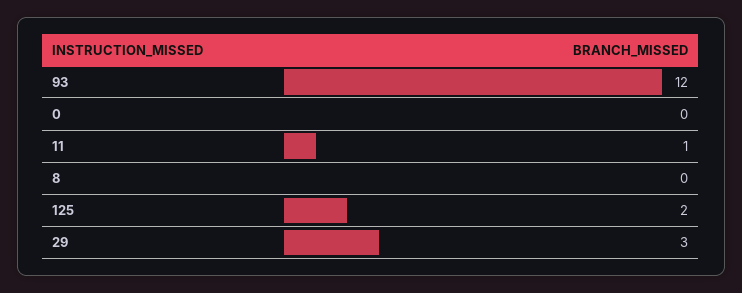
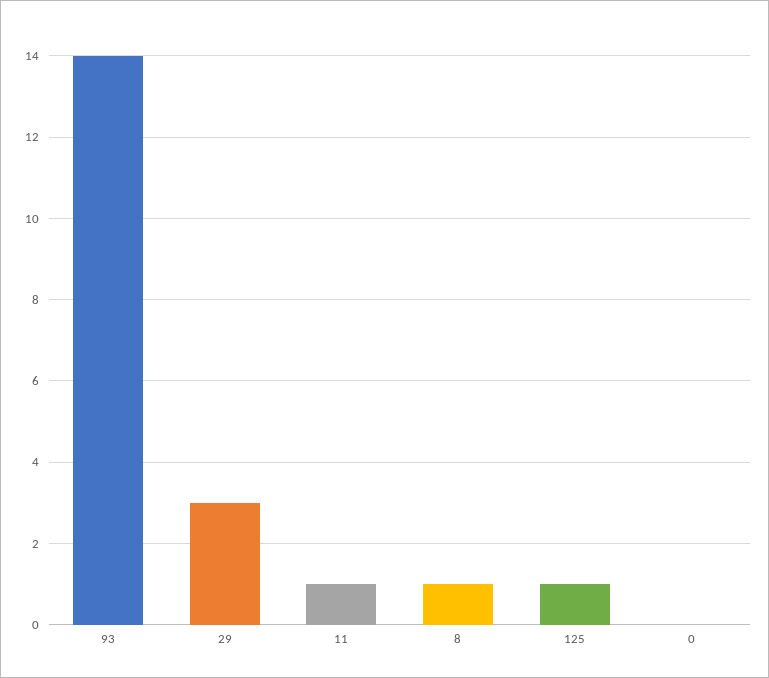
93: 12 -> 14
8: 0 -> 1
125: 2 -> 1

